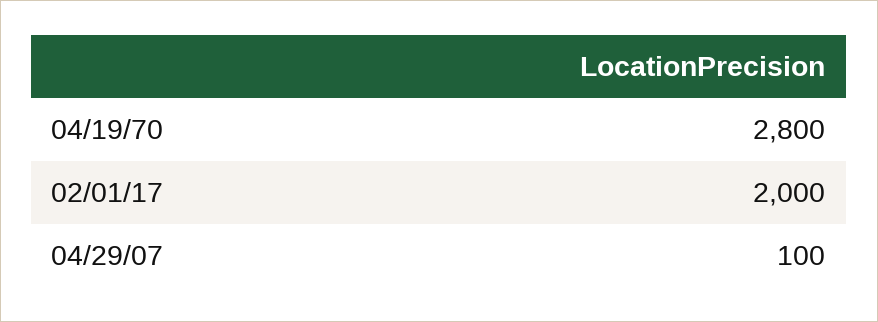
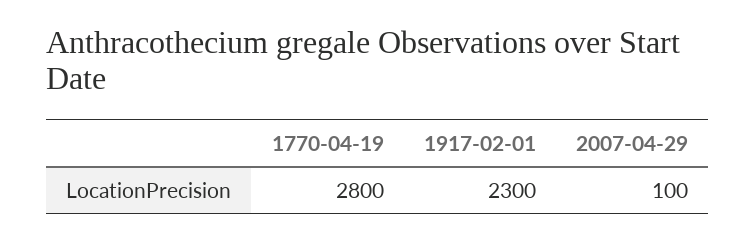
02/01/17: 2000 -> 2300

